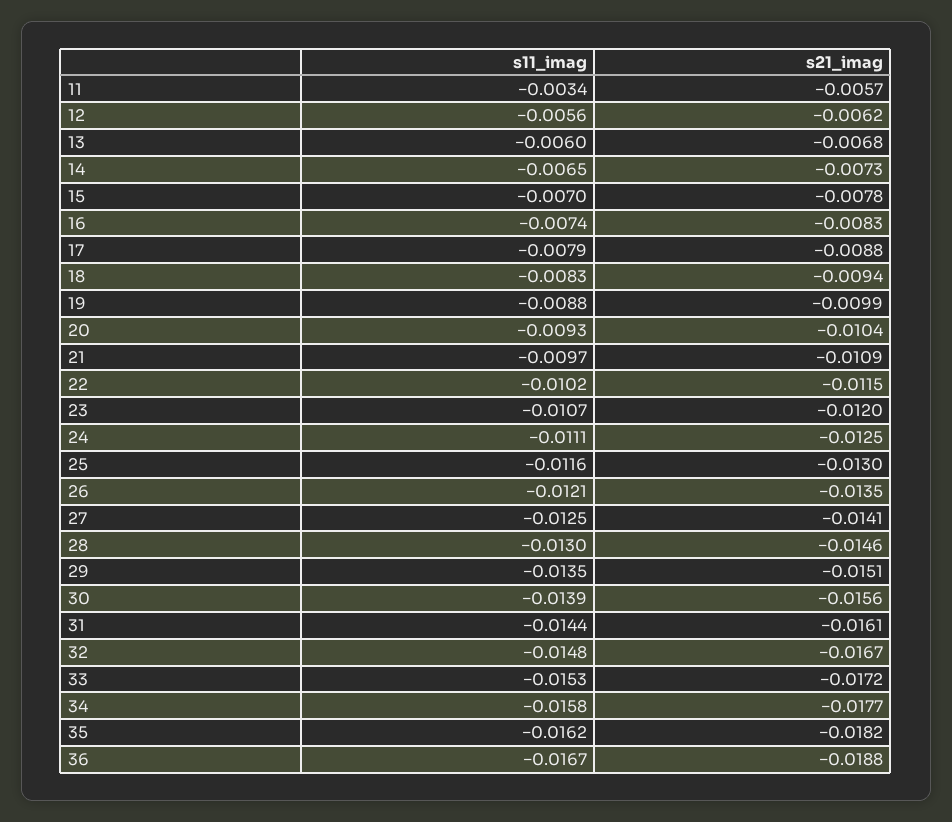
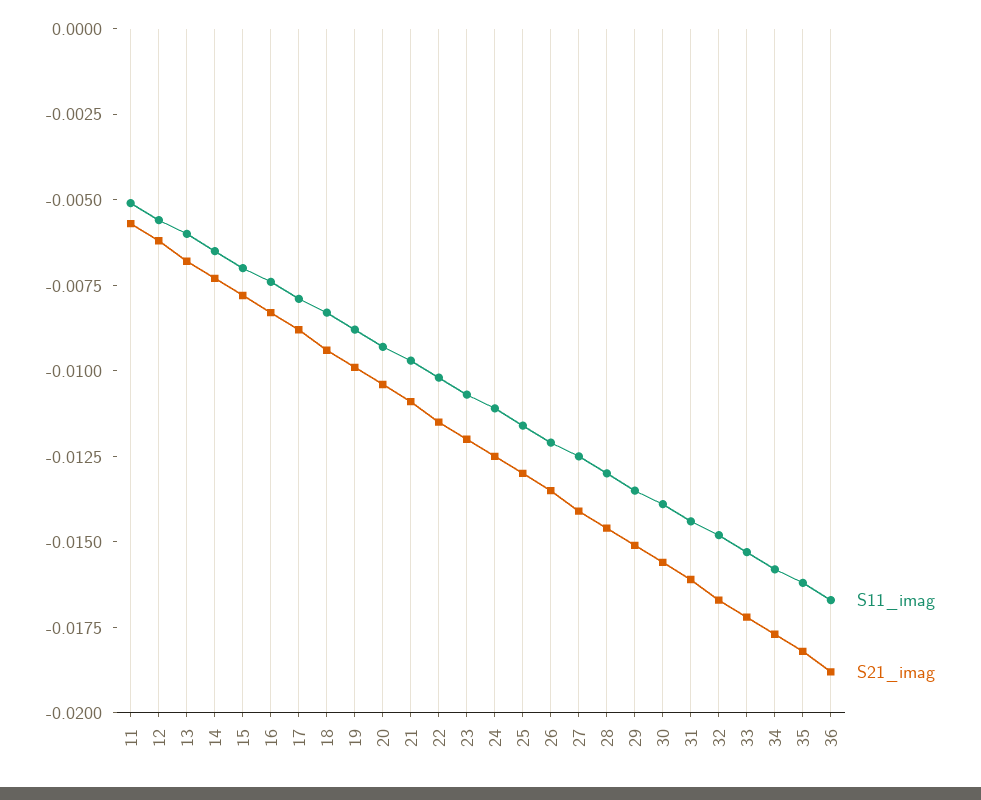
s11_imag, 11: -0.0034 -> -0.005

